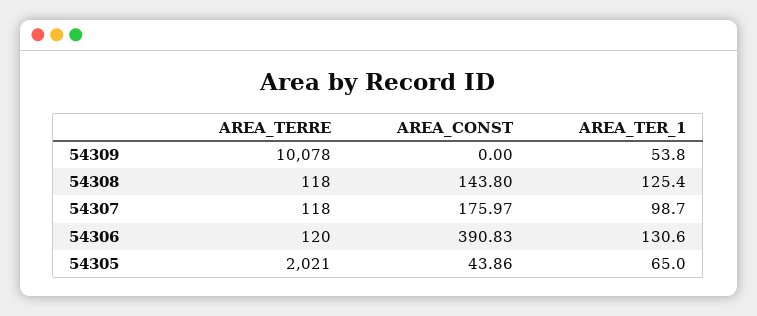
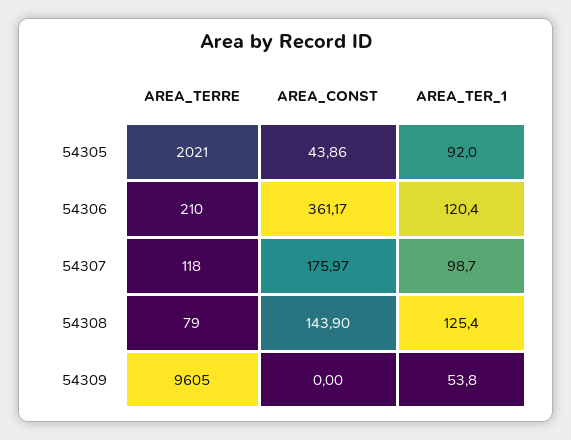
AREA_TERRE, 54309: 10078 -> 9605
AREA_TERRE, 54308: 118 -> 79
AREA_CONST, 54308: 143.8 -> 143.9
AREA_TERRE, 54306: 120 -> 210
AREA_CONST, 54306: 390.83 -> 361.17
AREA_TER_1, 54306: 130.6 -> 120.4
AREA_TER_1, 54305: 65 -> 92

